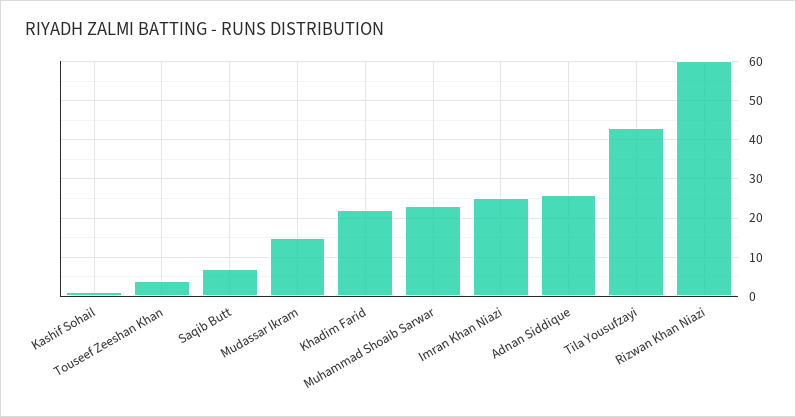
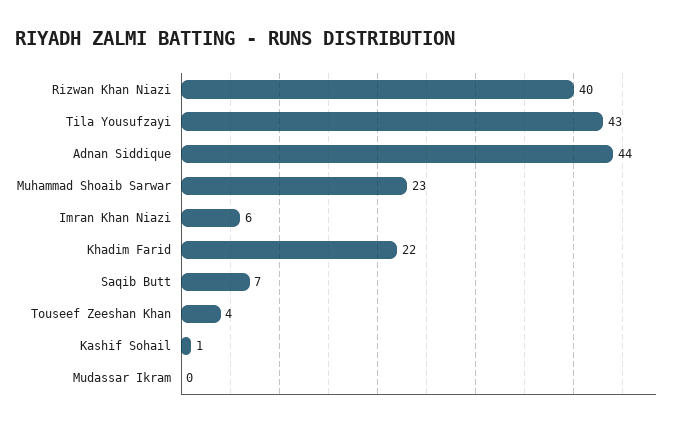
Mudassar Ikram: 15 -> 0
Imran Khan Niazi: 25 -> 6
Adnan Siddique: 25 -> 44
Rizwan Khan Niazi: 60 -> 40

